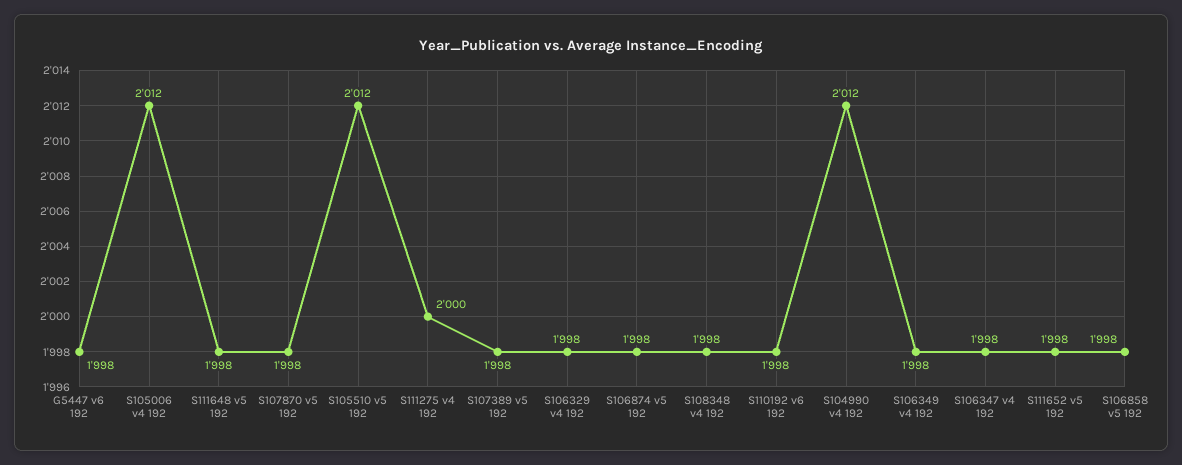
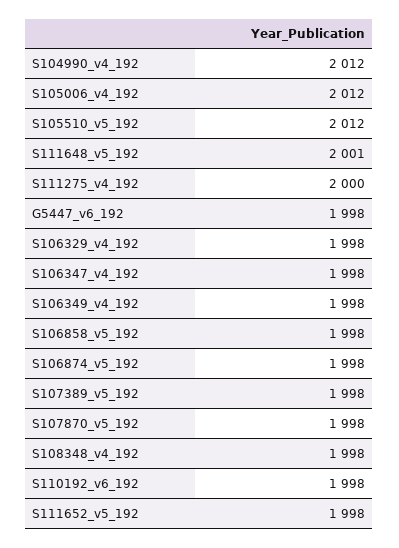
S111648 v5 192: 1998 -> 2001

